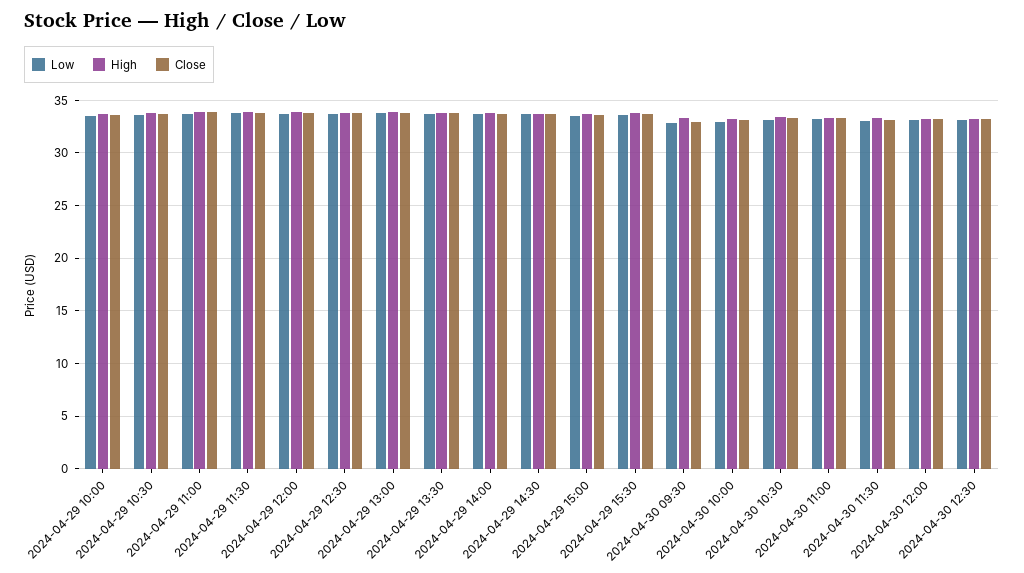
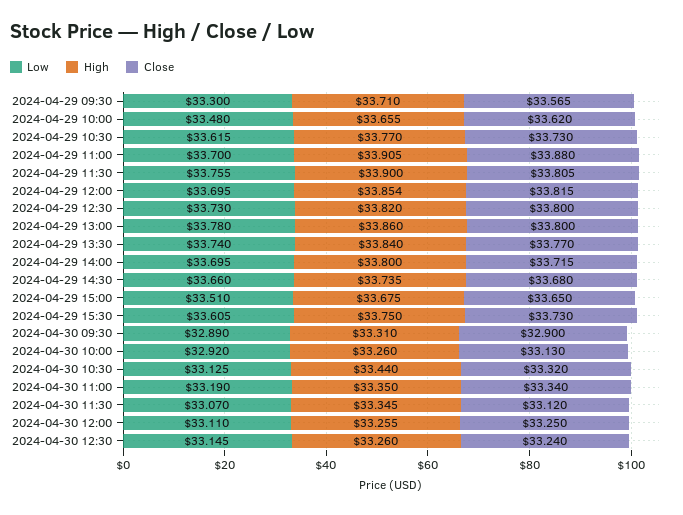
Low, 2024-04-29 09:30: none -> 33.3
High, 2024-04-29 09:30: none -> 33.71
Close, 2024-04-29 09:30: none -> 33.565

